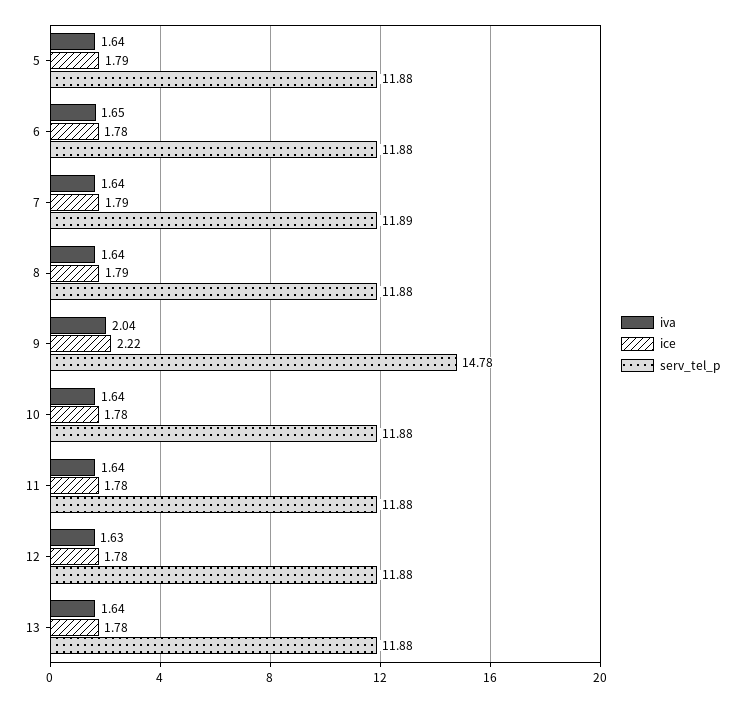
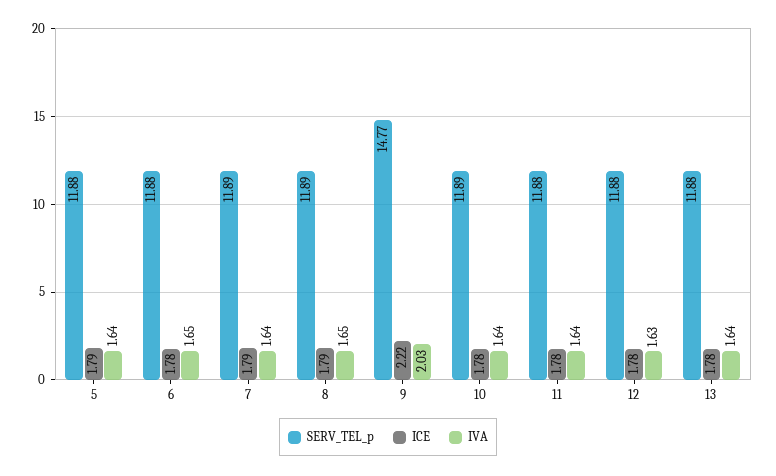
iva, 8: 1.64 -> 1.65
serv_tel_p, 8: 11.88 -> 11.89
iva, 9: 2.04 -> 2.03
serv_tel_p, 9: 14.78 -> 14.77
serv_tel_p, 10: 11.88 -> 11.89

